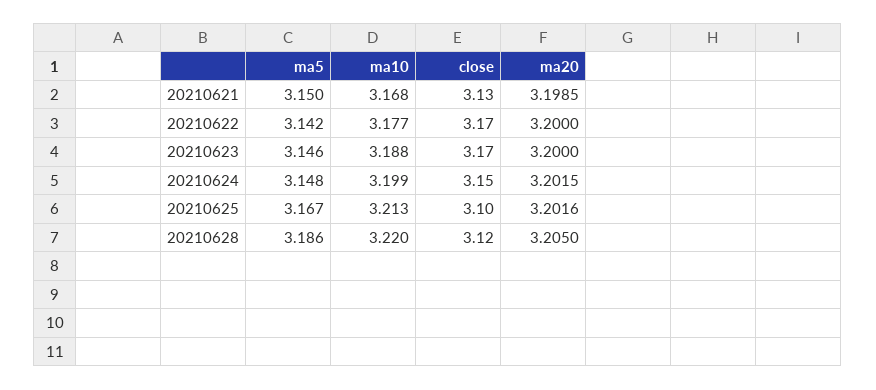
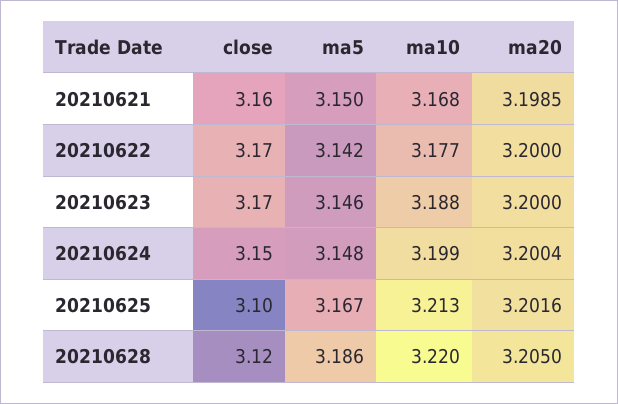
close, 20210621: 3.13 -> 3.16
ma20, 20210624: 3.2015 -> 3.2004

